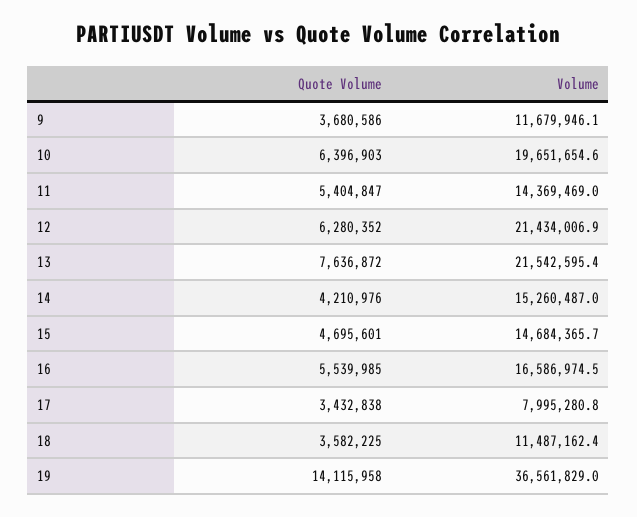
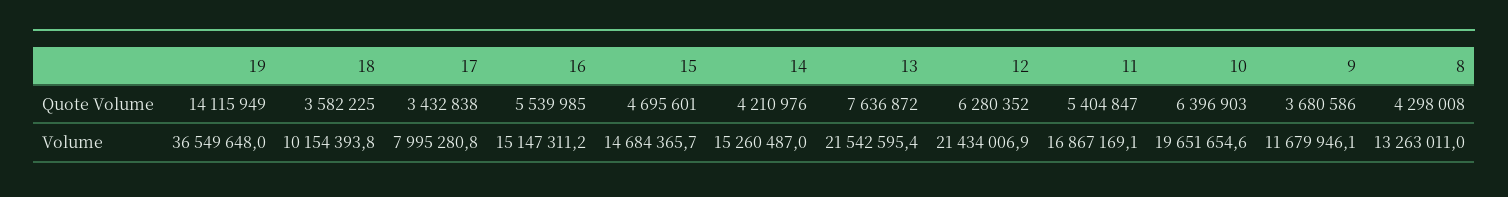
Volume, 11: 14369469 -> 16867169.1
Volume, 16: 16586974.5 -> 15147311.2
Volume, 18: 11487162.4 -> 10154393.8
Quote Volume, 19: 14115958 -> 14115949
Volume, 19: 36561829 -> 36549648
Quote Volume, 8: none -> 4298008
Volume, 8: none -> 13263011

